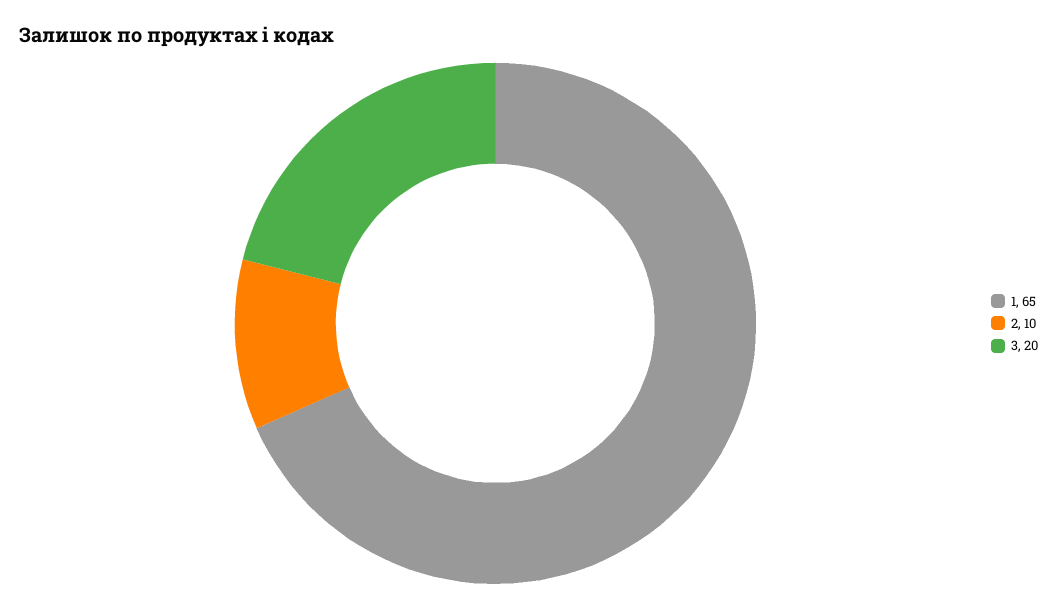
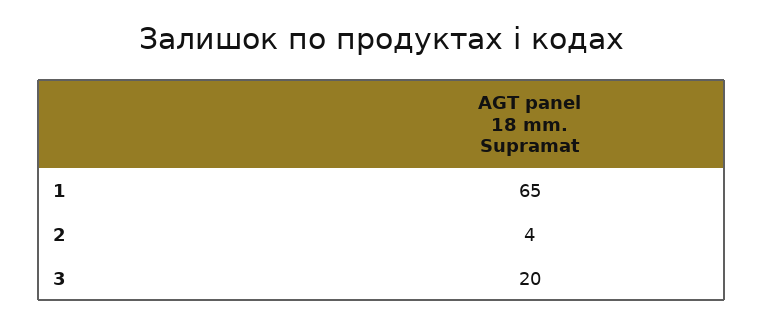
2: 10 -> 4

